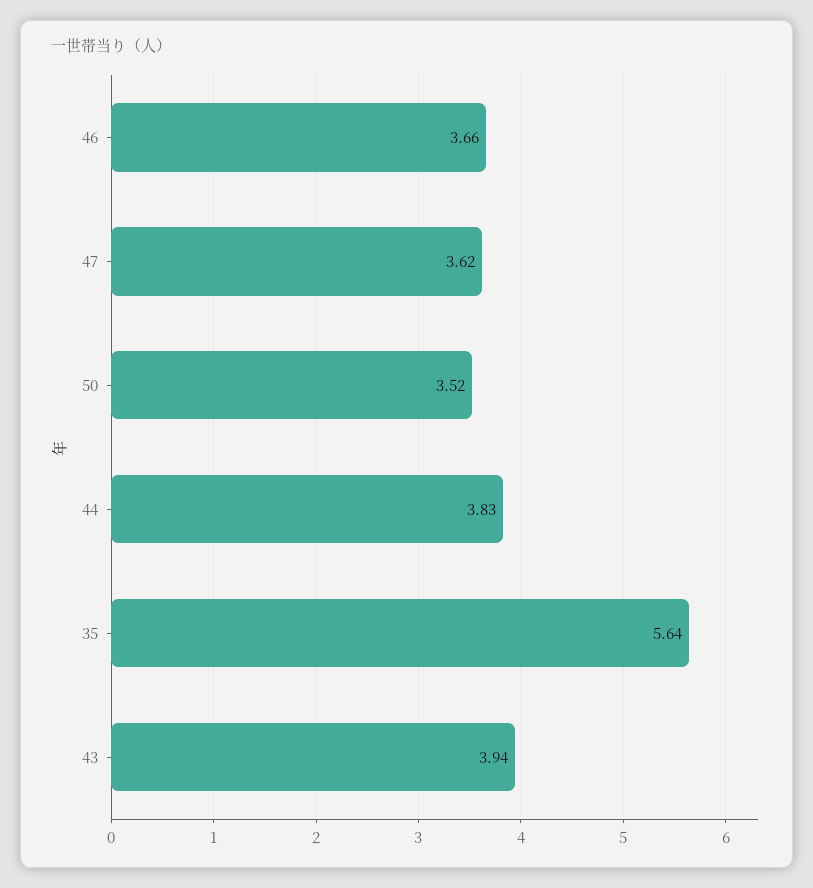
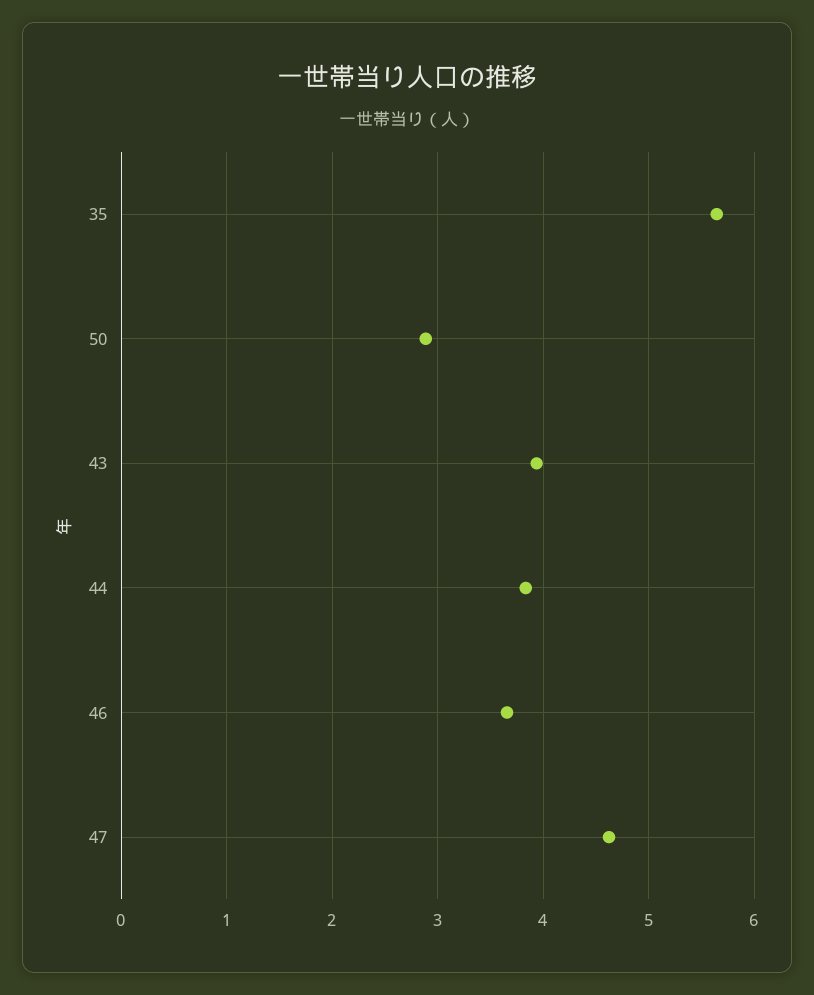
47: 3.62 -> 4.6
50: 3.52 -> 2.9

